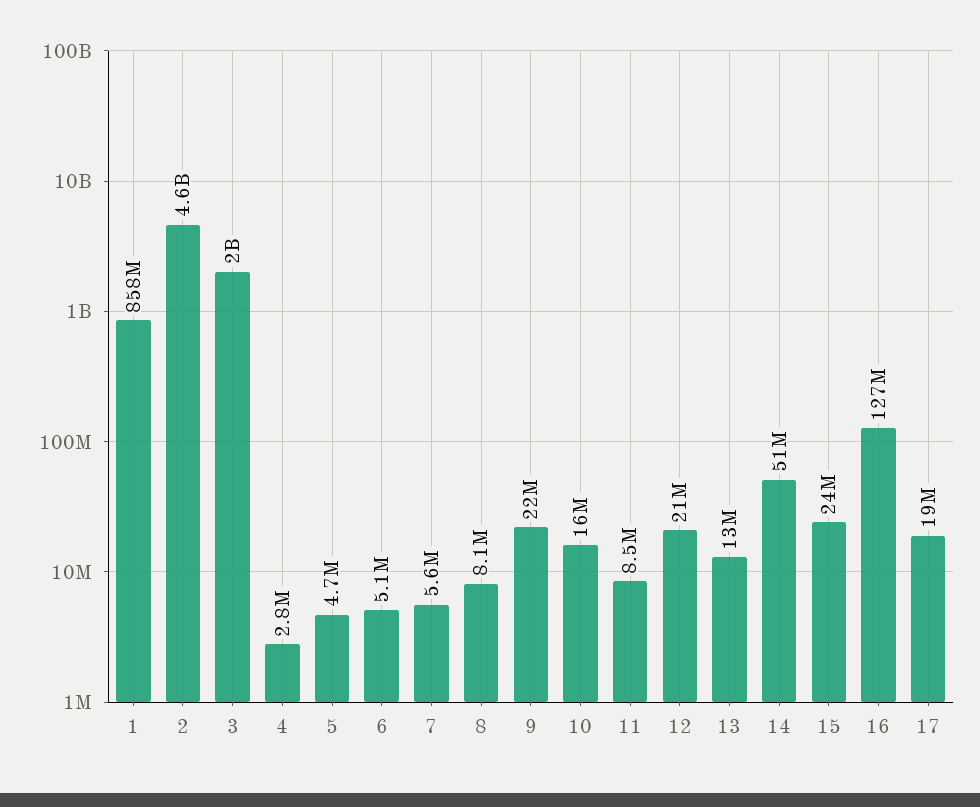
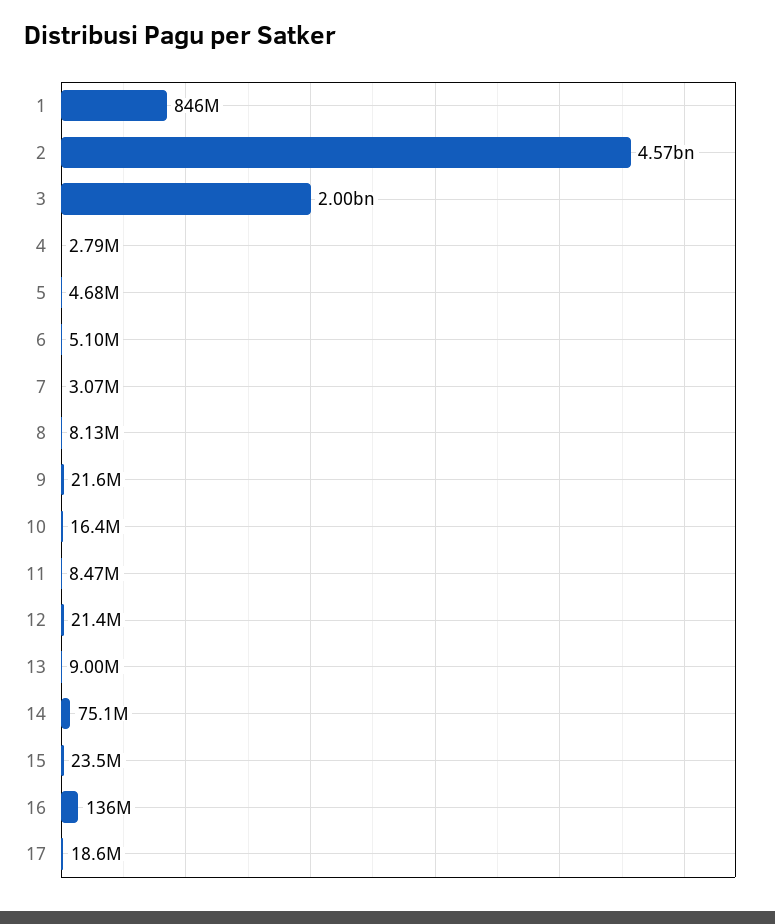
1: 858000000 -> 846000000
7: 5600000 -> 3070000
13: 13000000 -> 9000000
14: 51000000 -> 75100000
16: 127000000 -> 136000000

